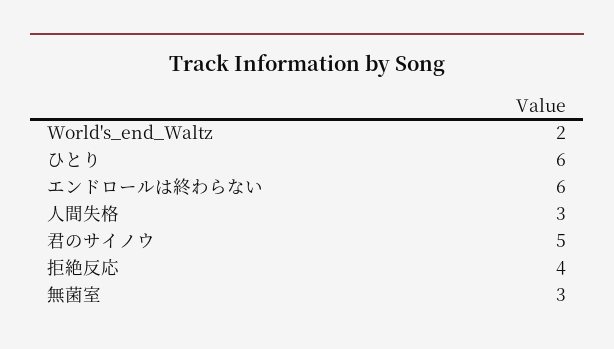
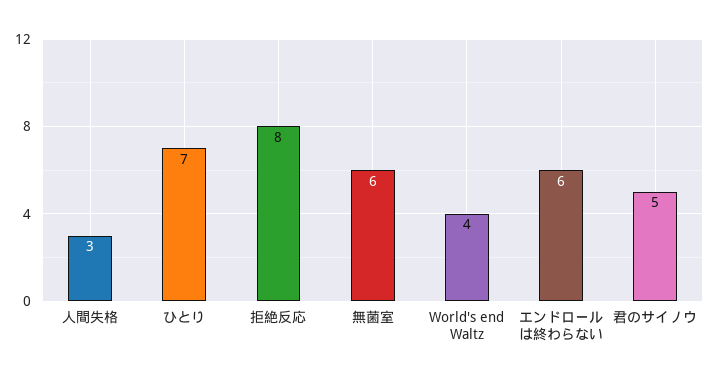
World's_end_Waltz: 2 -> 4
ひとり: 6 -> 7
拒絶反応: 4 -> 8
無菌室: 3 -> 6

